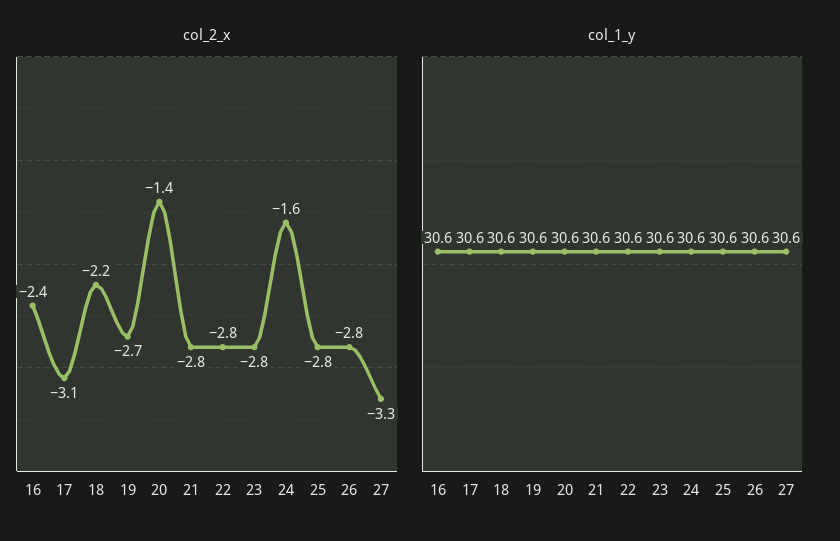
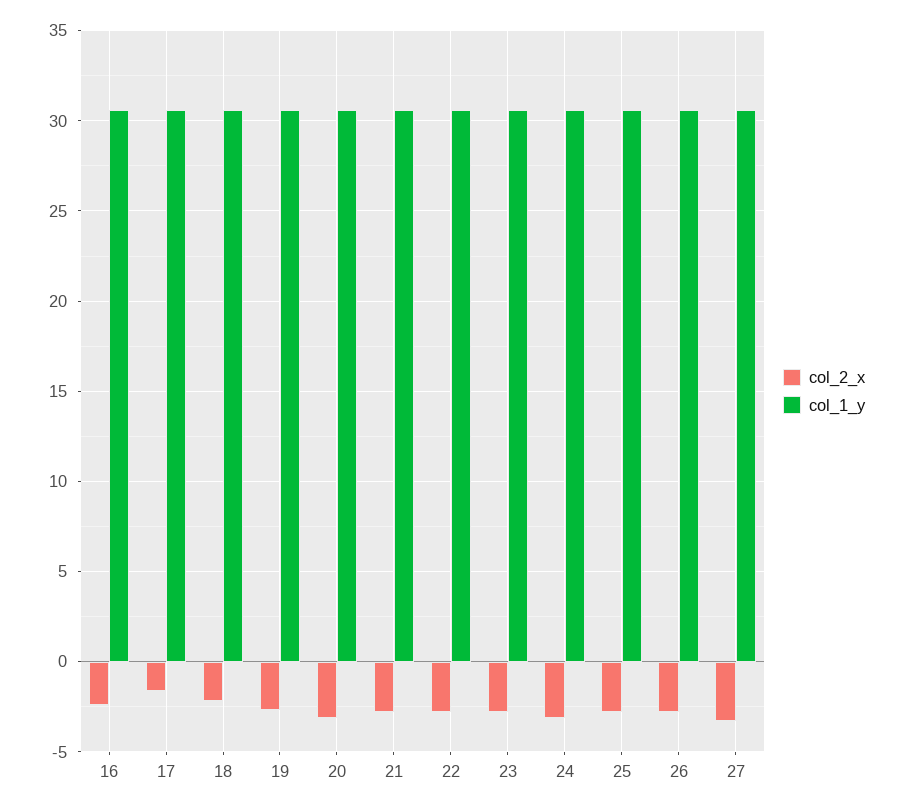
col_2_x, 17: -3.1 -> -1.5
col_2_x, 20: -1.4 -> -3
col_2_x, 24: -1.6 -> -3

